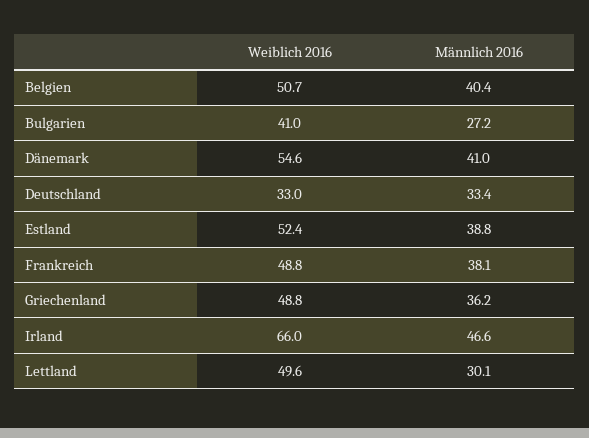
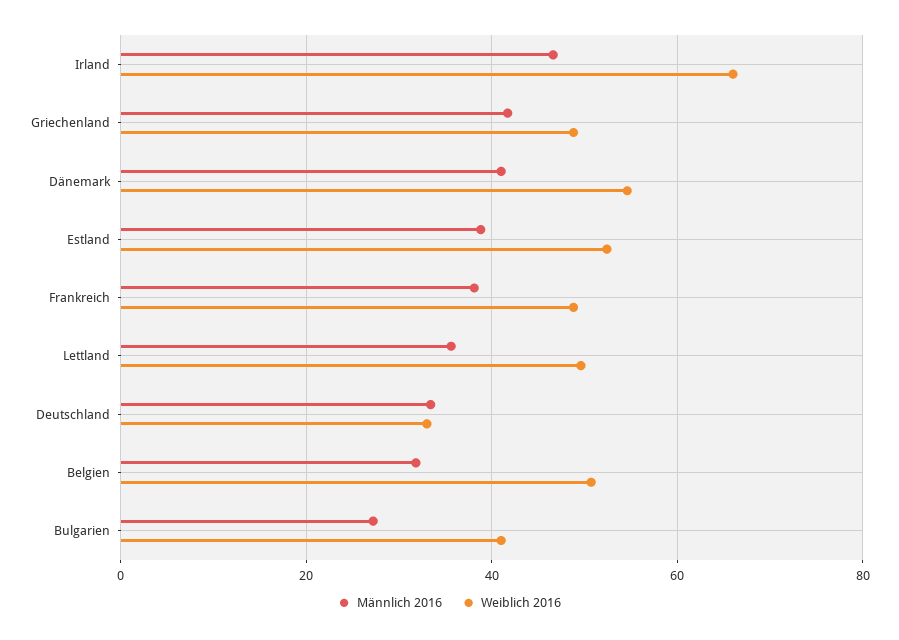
Männlich 2016, Belgien: 40.4 -> 32
Männlich 2016, Griechenland: 36.2 -> 42
Männlich 2016, Lettland: 30.1 -> 36

